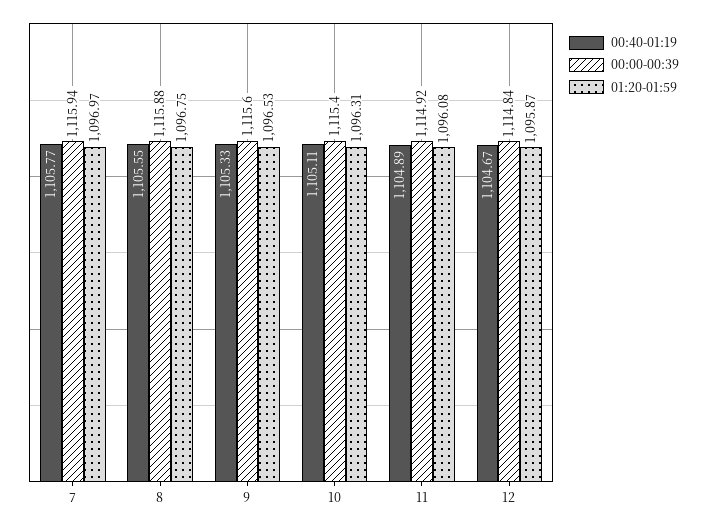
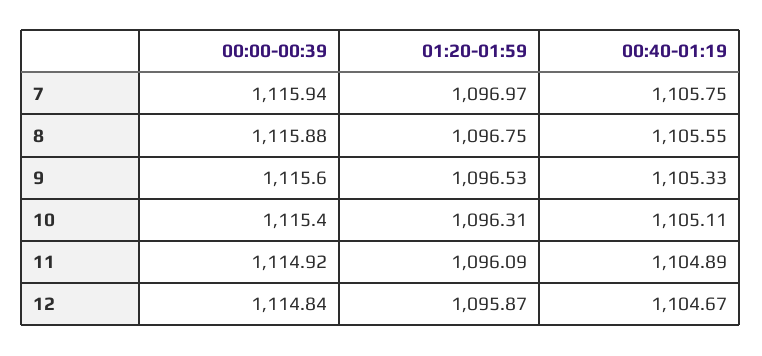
00:40-01:19, 7: 1105.77 -> 1105.75
01:20-01:59, 11: 1096.08 -> 1096.09

